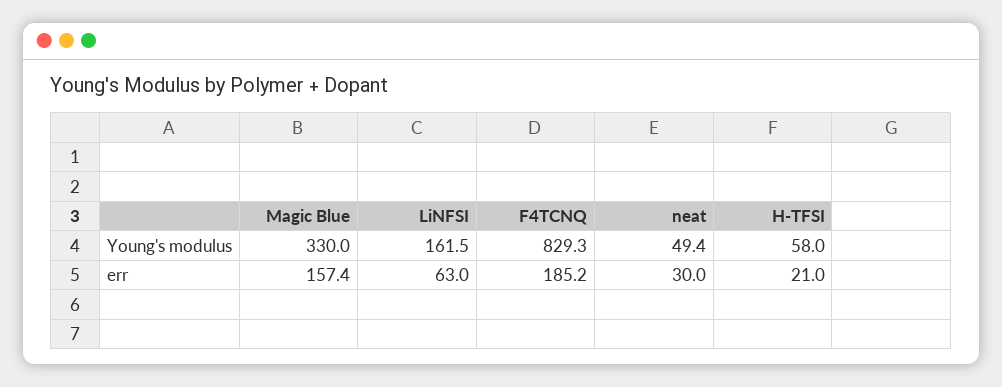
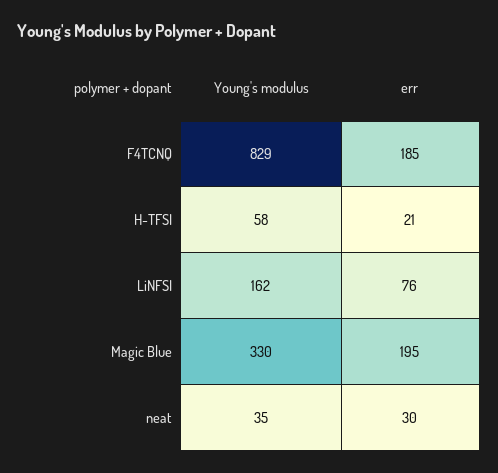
neat, Young's modulus: 49.4 -> 35
Magic Blue, err: 157.4 -> 195
LiNFSI, err: 63 -> 76

